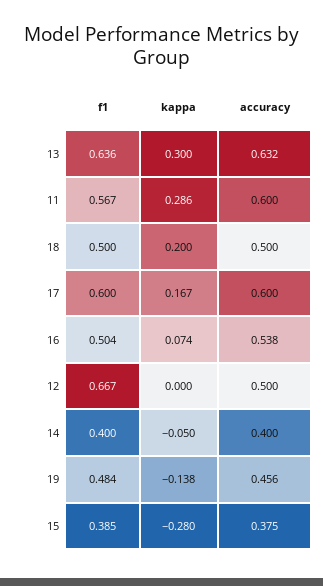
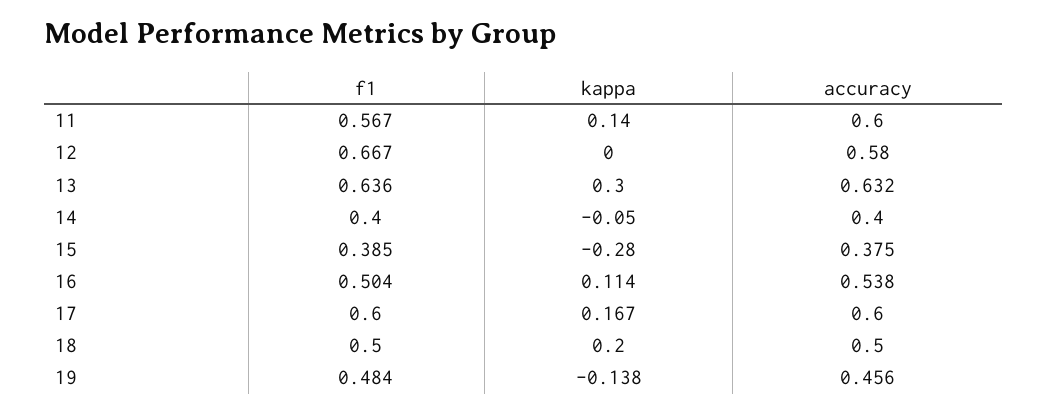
kappa, 11: 0.286 -> 0.14
kappa, 16: 0.074 -> 0.114
accuracy, 12: 0.5 -> 0.58

